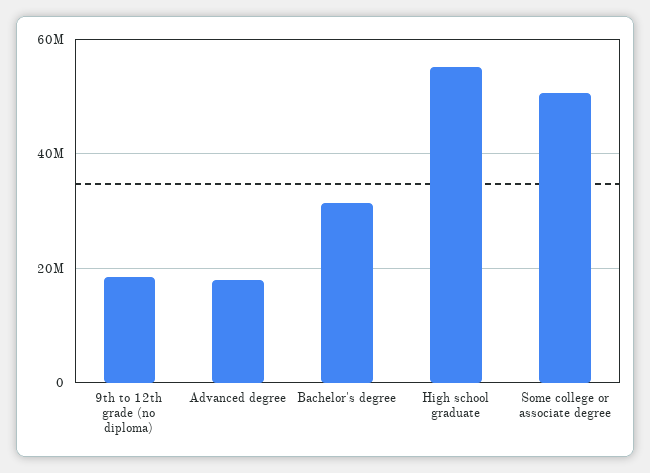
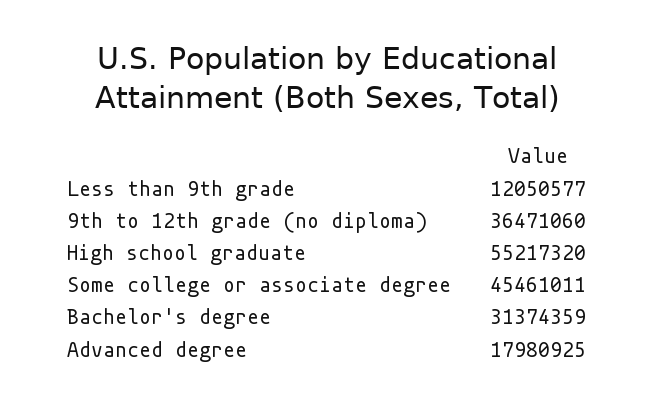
9th to 12th grade (no diploma): 18000000 -> 36471060
Some college or associate degree: 50000000 -> 45461011
Less than 9th grade: none -> 12050577

